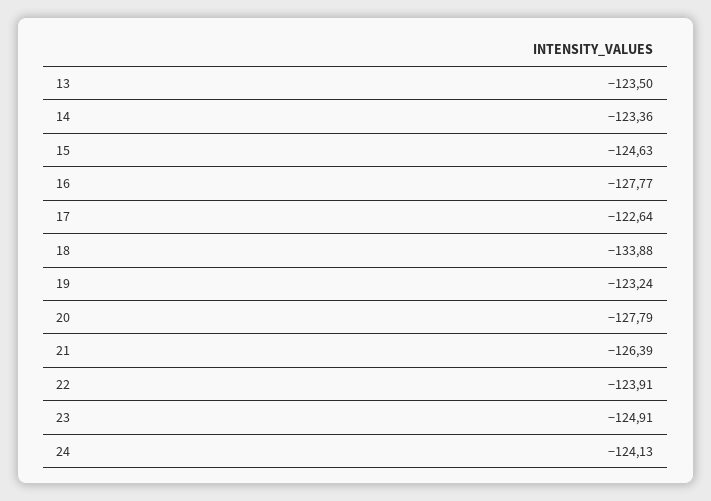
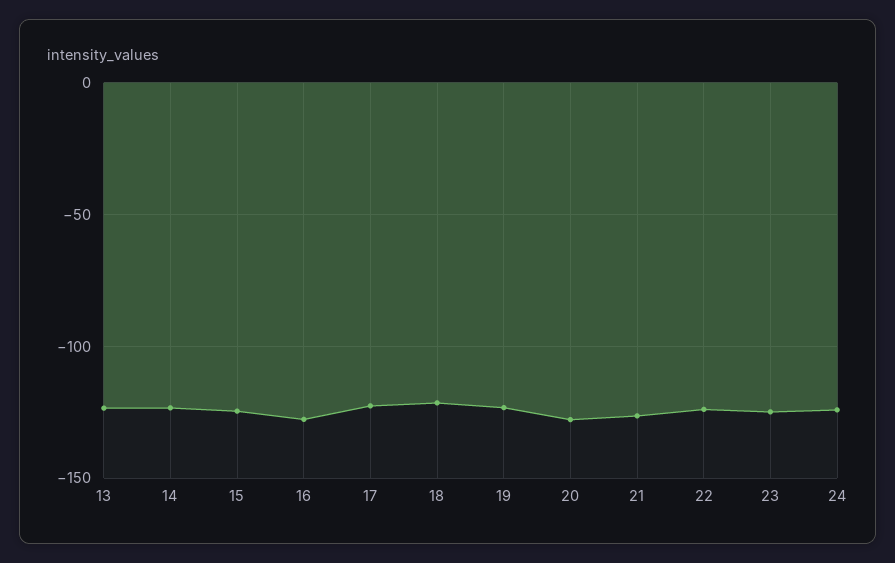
18: -133.88 -> -120

